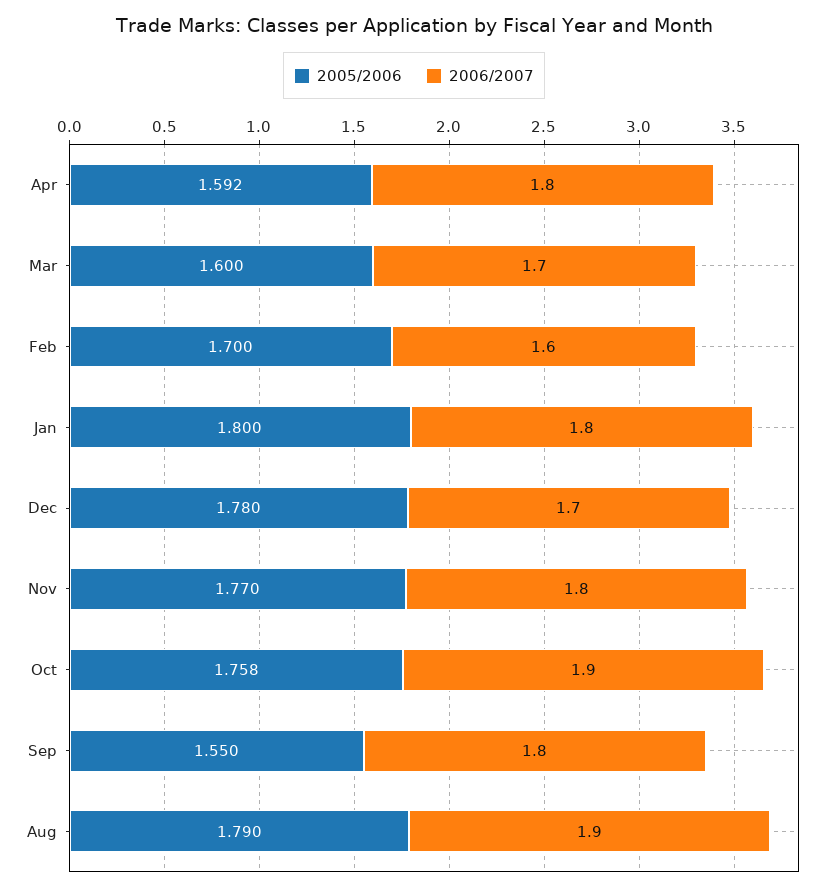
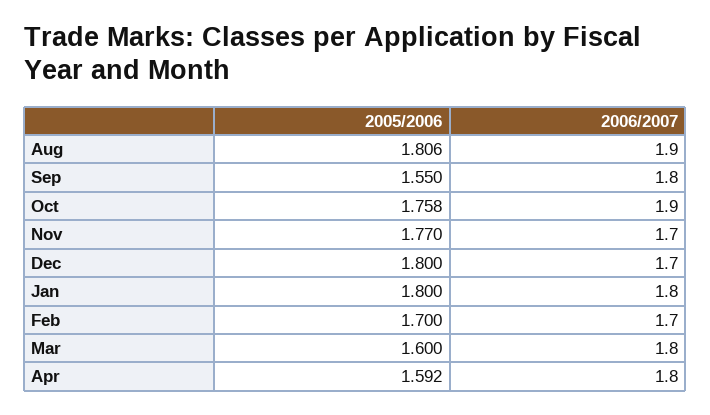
2006/2007, Mar: 1.7 -> 1.8
2006/2007, Feb: 1.6 -> 1.7
2005/2006, Dec: 1.78 -> 1.8
2006/2007, Nov: 1.8 -> 1.7
2005/2006, Aug: 1.79 -> 1.806

